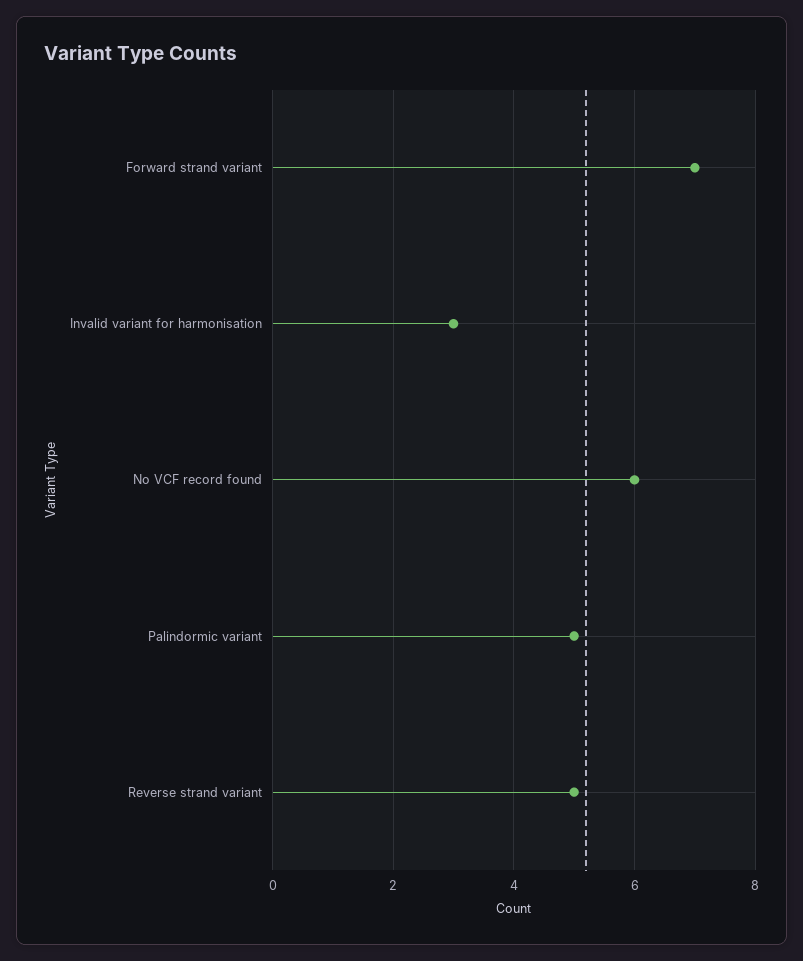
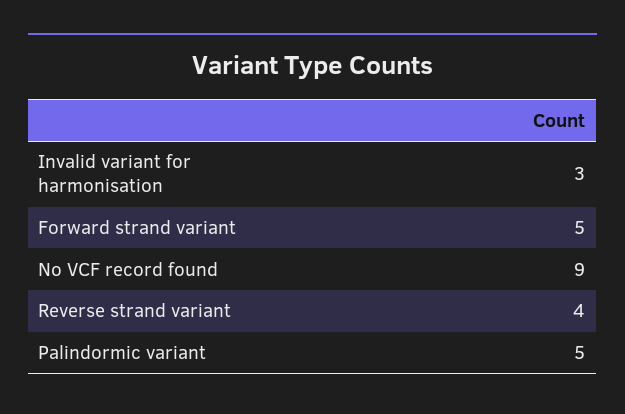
Forward strand variant: 7 -> 5
No VCF record found: 6 -> 9
Reverse strand variant: 5 -> 4

